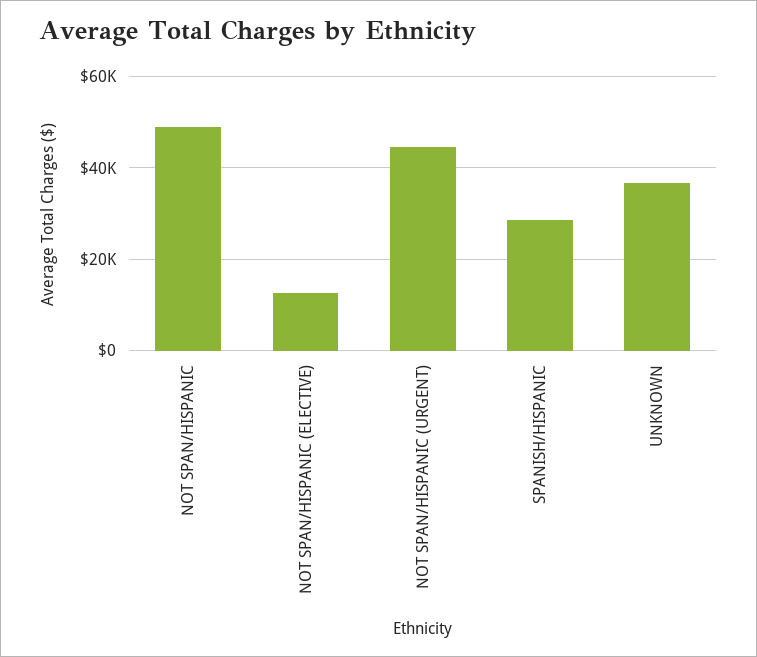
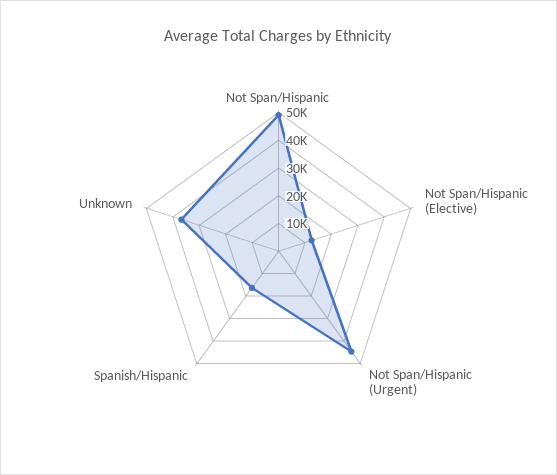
SPANISH/HISPANIC: 28000 -> 15000

